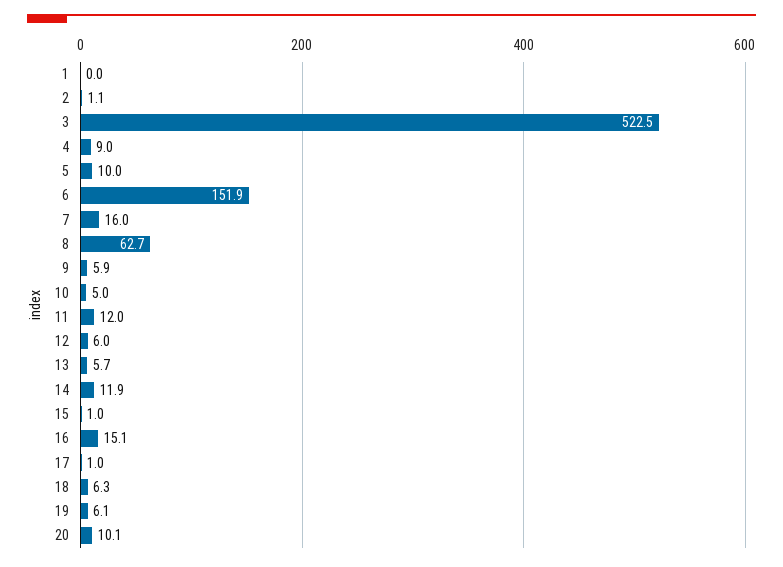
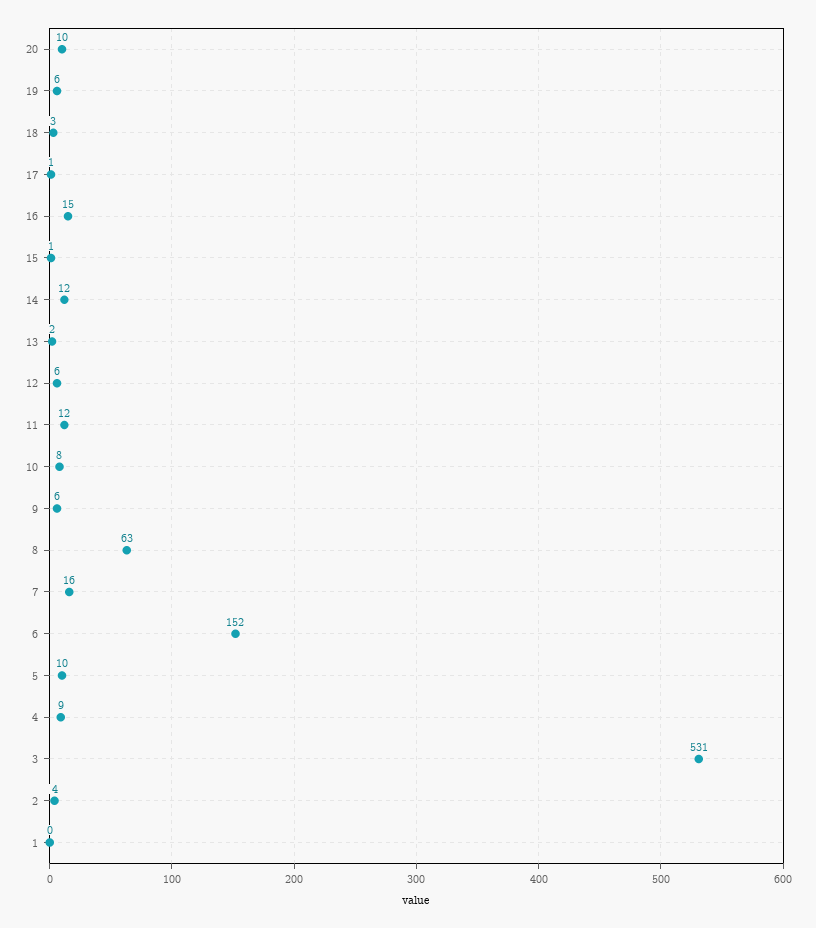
2: 1.1 -> 4
3: 522.5 -> 531
10: 5 -> 8
13: 5.7 -> 2
18: 6.3 -> 3

